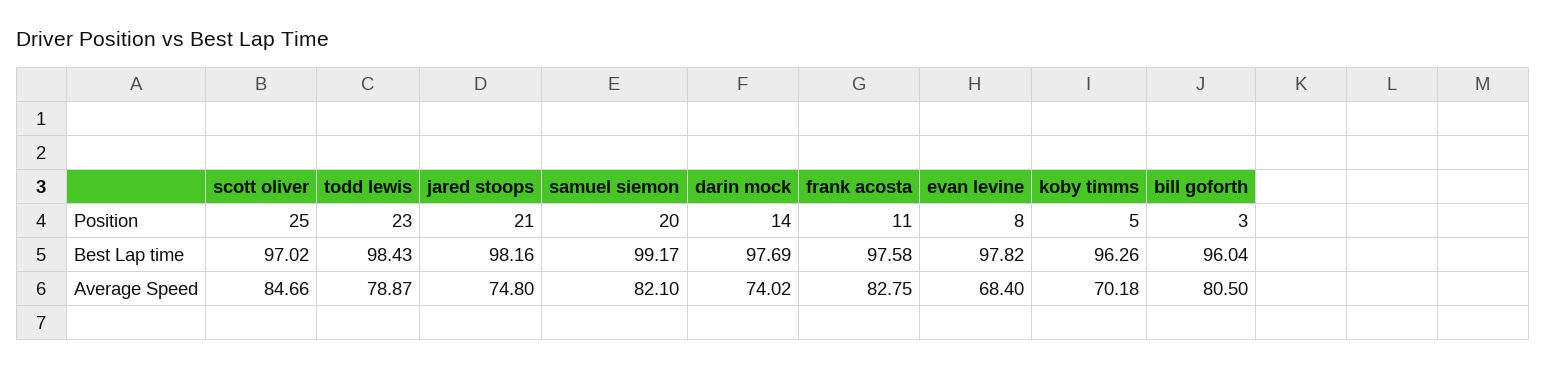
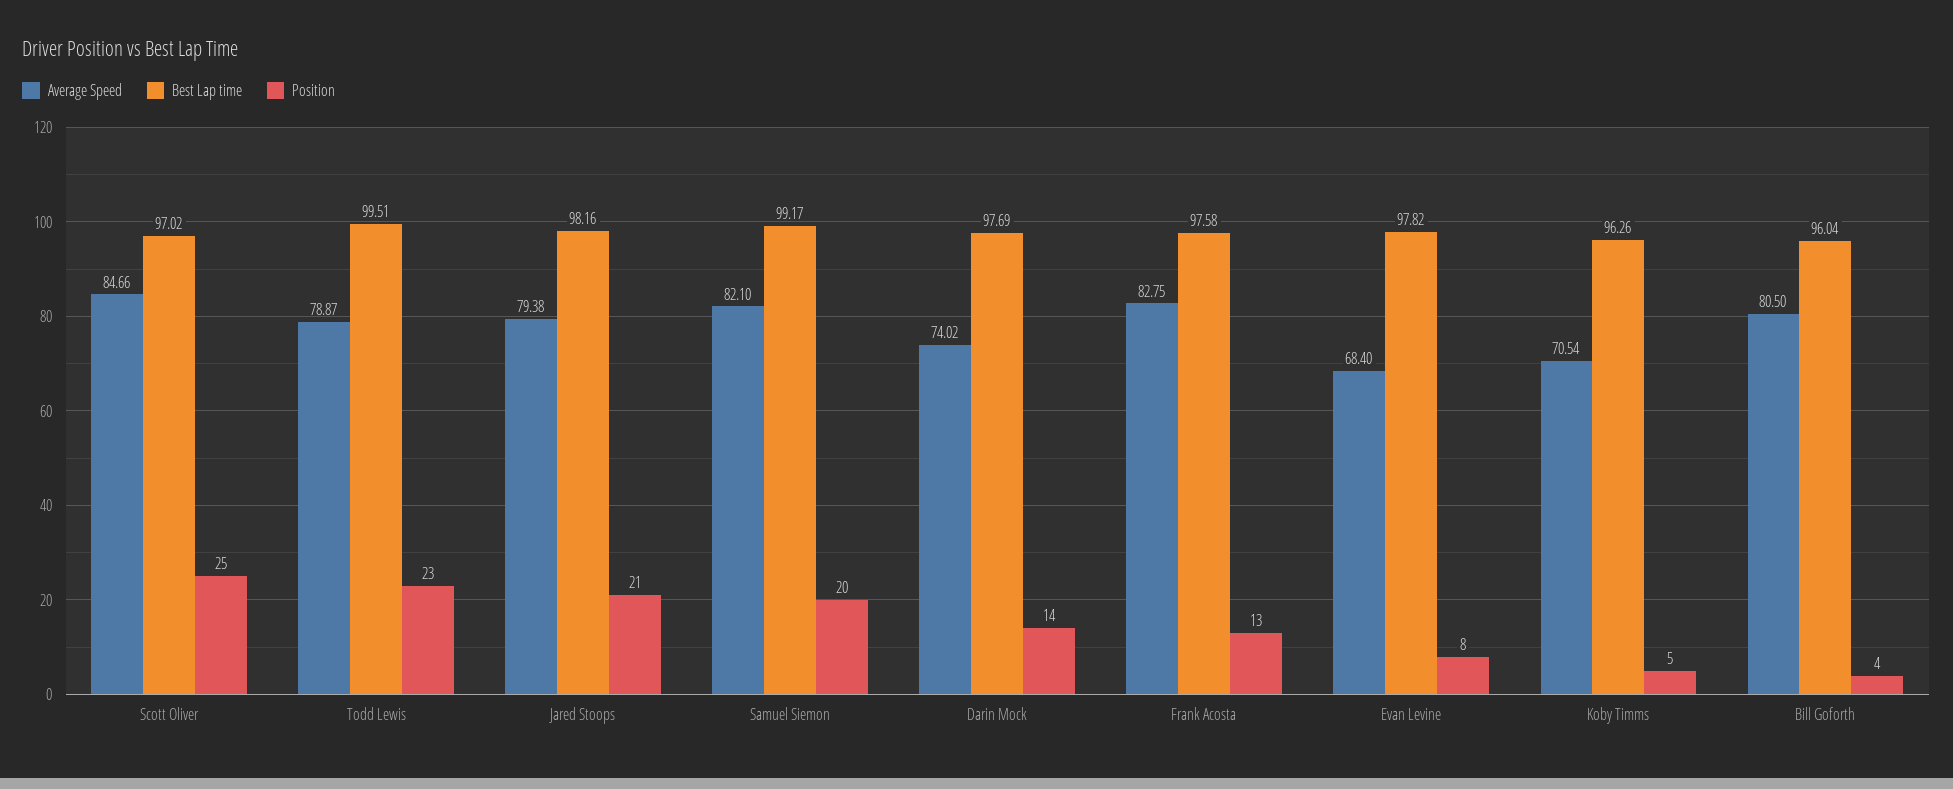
Position, frank acosta: 11 -> 13
Position, bill goforth: 3 -> 4
Best Lap time, todd lewis: 98.43 -> 99.51
Average Speed, jared stoops: 74.8 -> 79.38
Average Speed, koby timms: 70.18 -> 70.54

